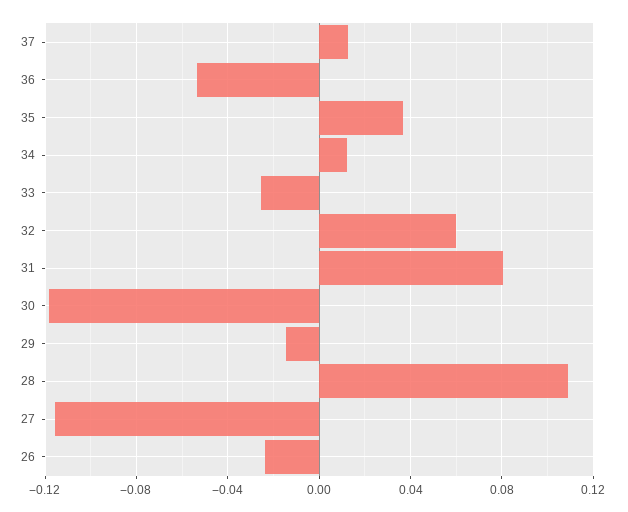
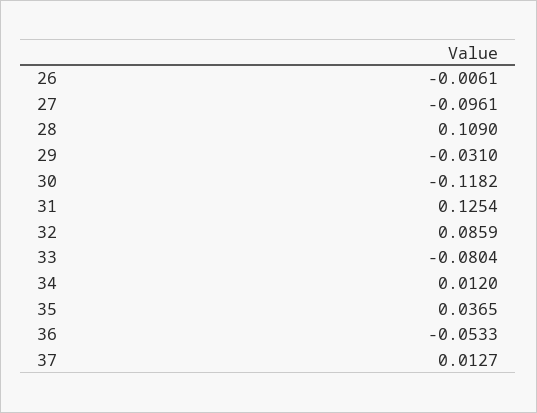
33: -0.025 -> -0.0804
32: 0.06 -> 0.0859
31: 0.08 -> 0.1254
29: -0.015 -> -0.031
27: -0.115 -> -0.0961
26: -0.025 -> -0.0061

